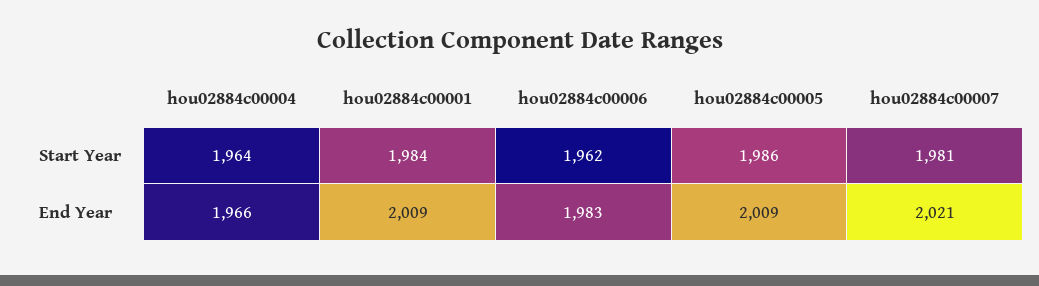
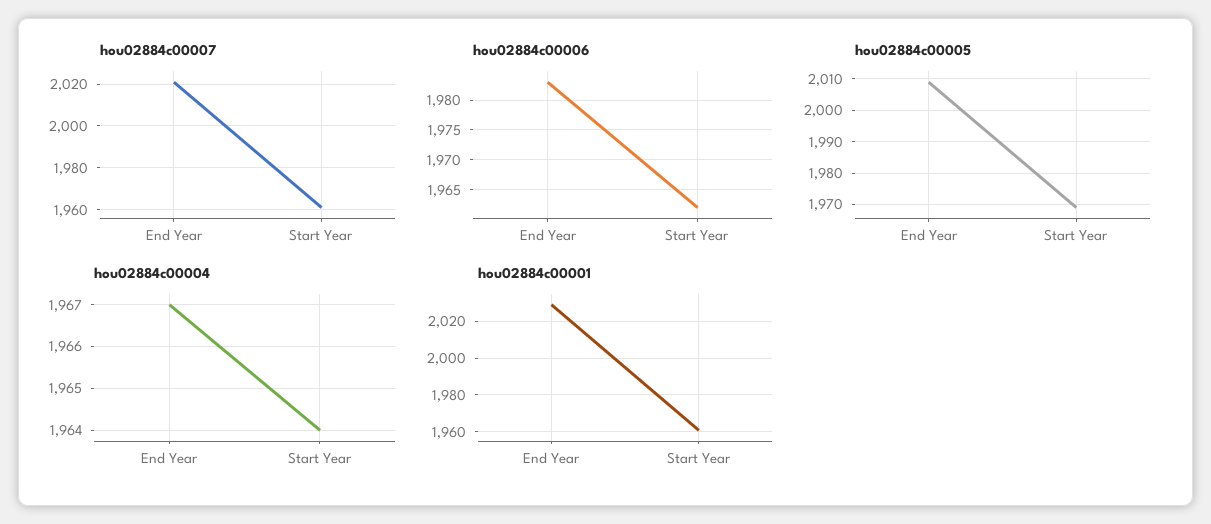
hou02884c00001, Start Year: 1984 -> 1960
hou02884c00005, Start Year: 1986 -> 1970
hou02884c00007, Start Year: 1981 -> 1960
hou02884c00004, End Year: 1966 -> 1967
hou02884c00001, End Year: 2009 -> 2030

